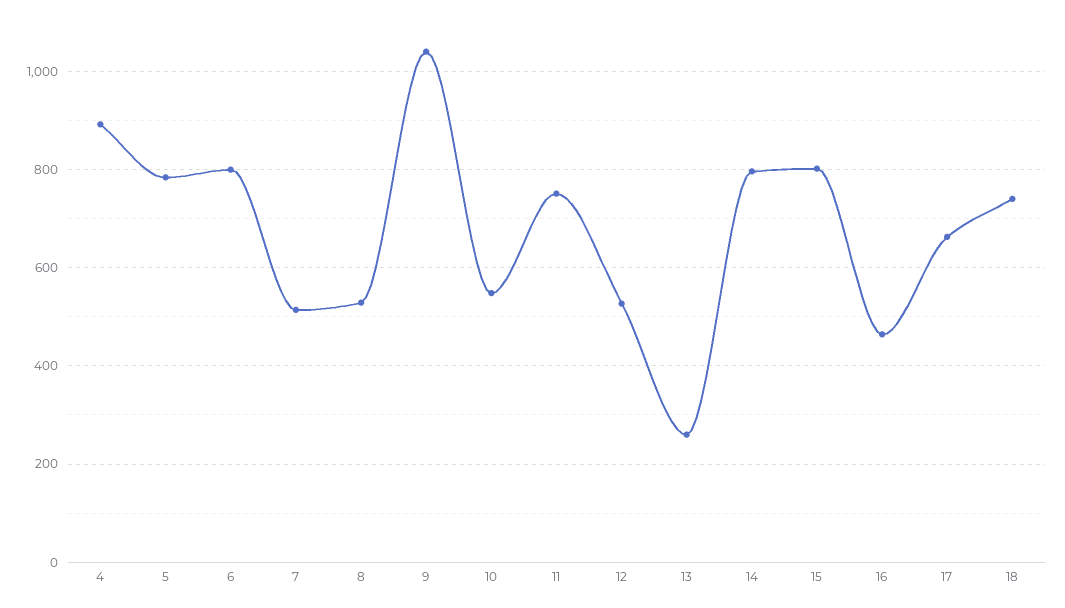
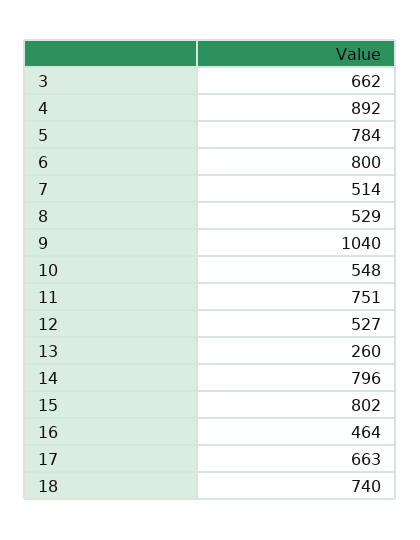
3: none -> 662

